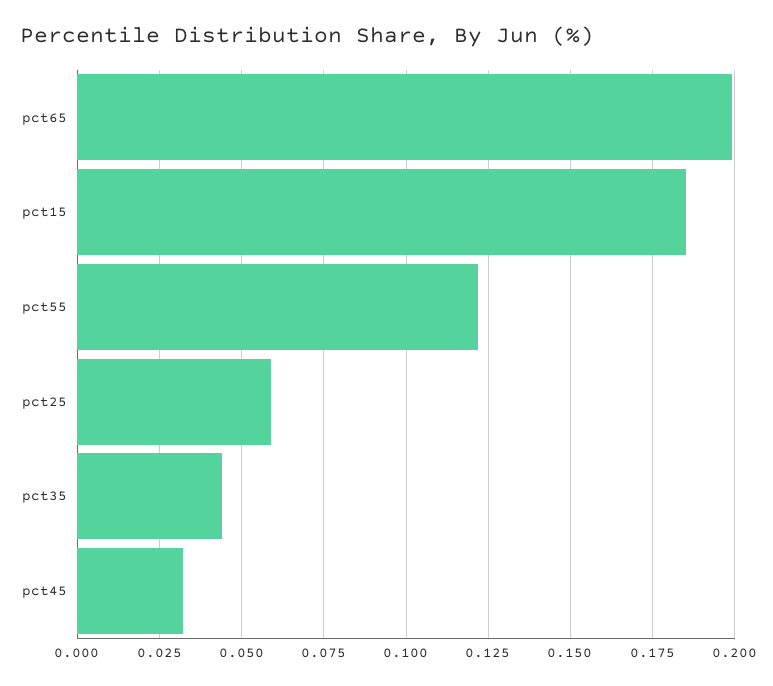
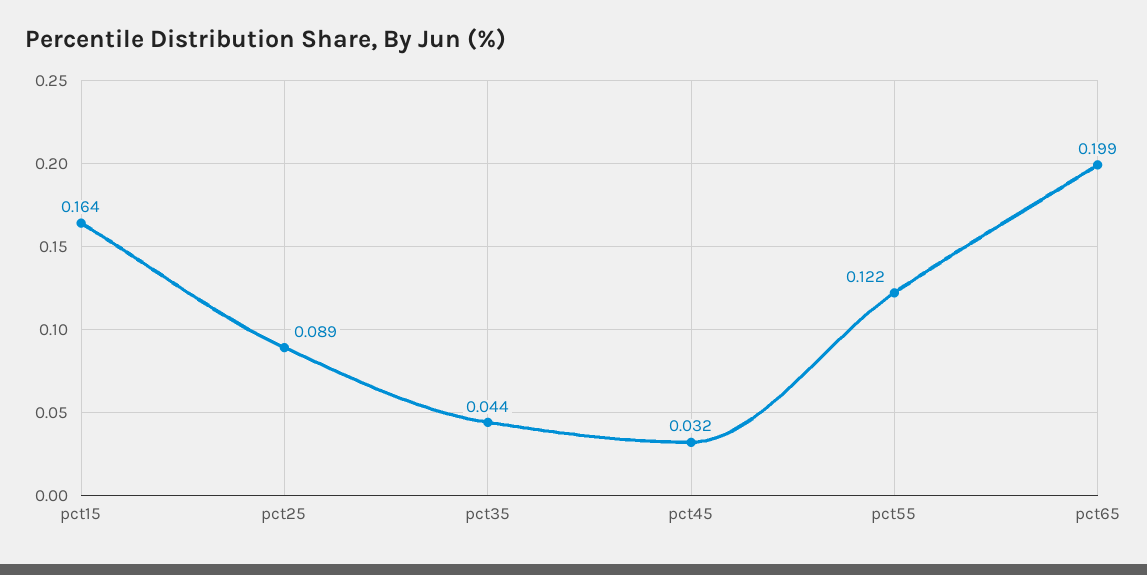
pct15: 0.185 -> 0.164
pct25: 0.06 -> 0.089

